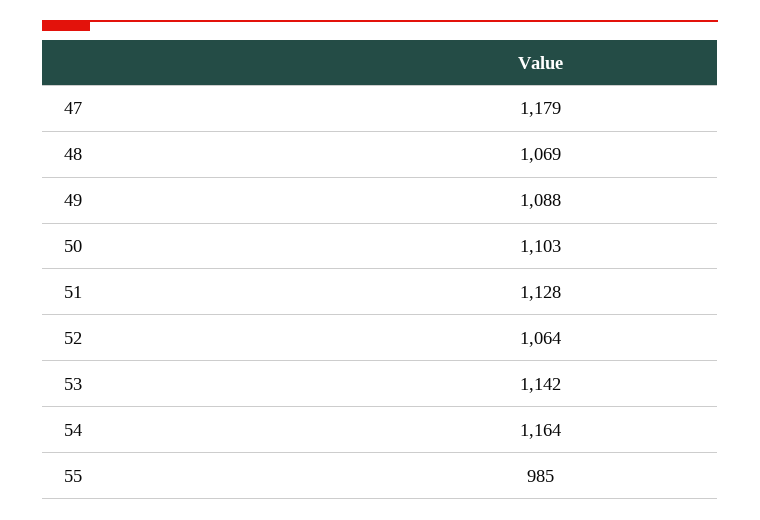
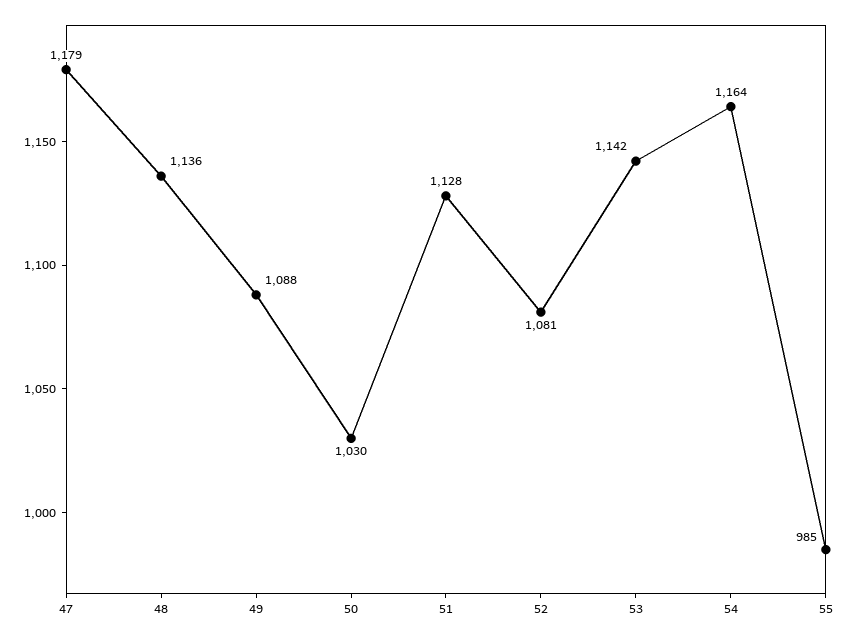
48: 1069 -> 1136
50: 1103 -> 1030
52: 1064 -> 1081

